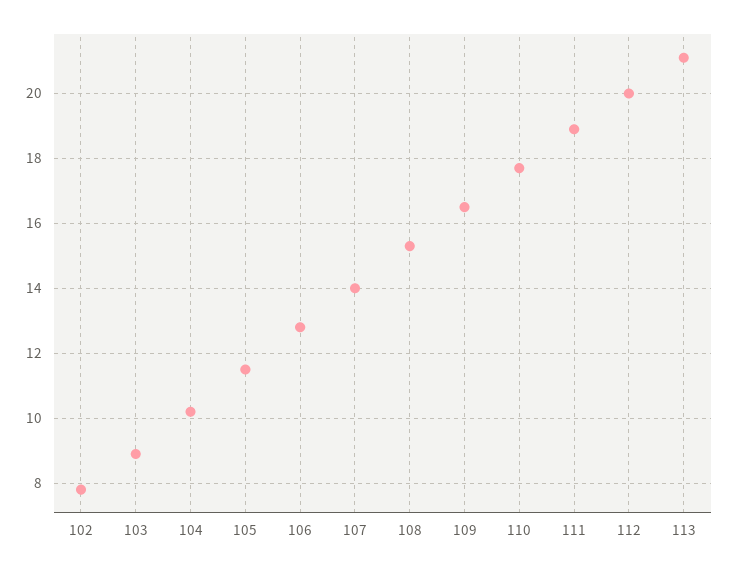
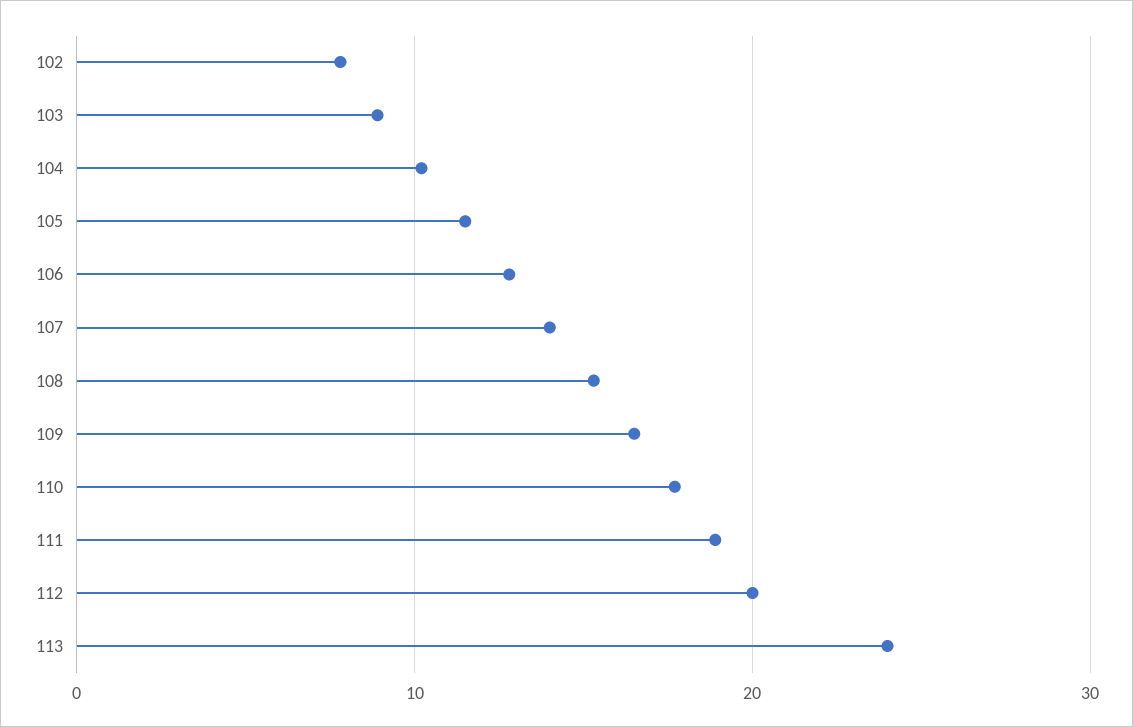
113: 21 -> 24

